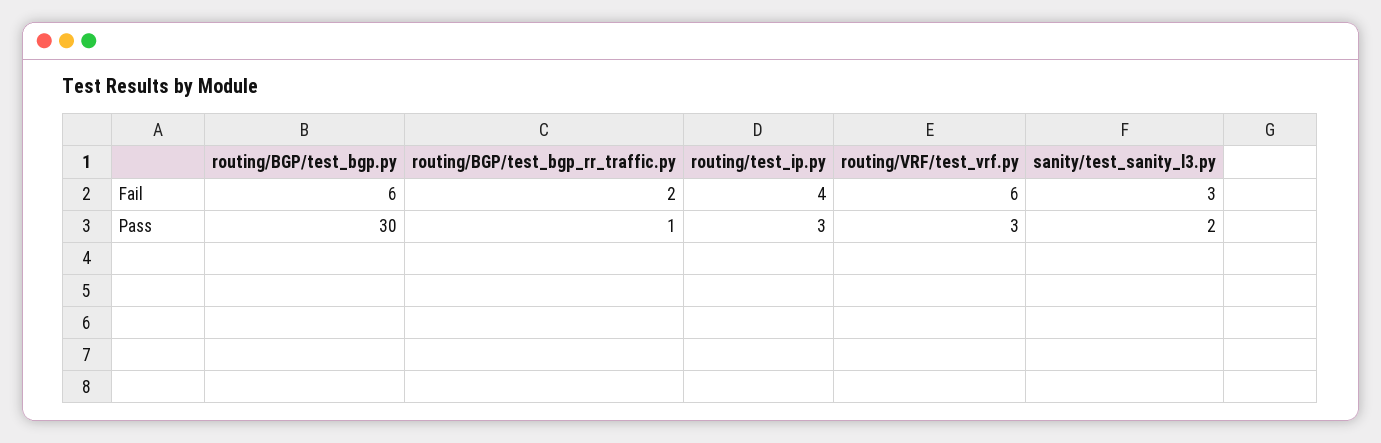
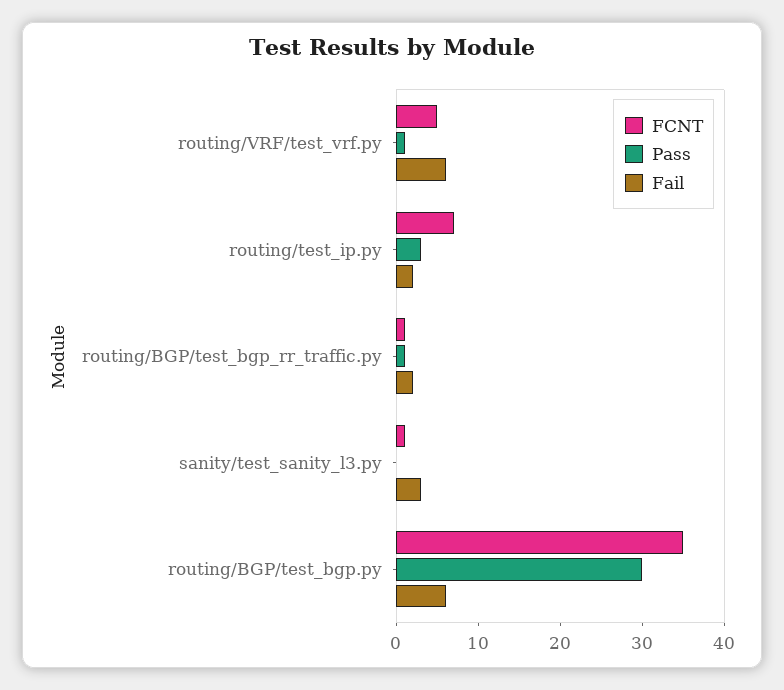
Fail, routing/test_ip.py: 4 -> 2
Pass, routing/VRF/test_vrf.py: 3 -> 1
Pass, sanity/test_sanity_l3.py: 2 -> 0
FCNT, routing/VRF/test_vrf.py: none -> 5
FCNT, routing/test_ip.py: none -> 7
FCNT, routing/BGP/test_bgp_rr_traffic.py: none -> 1
FCNT, sanity/test_sanity_l3.py: none -> 1
FCNT, routing/BGP/test_bgp.py: none -> 35

